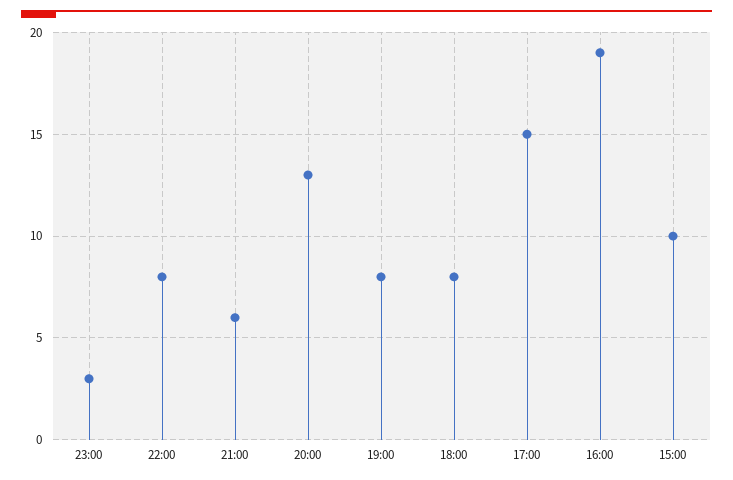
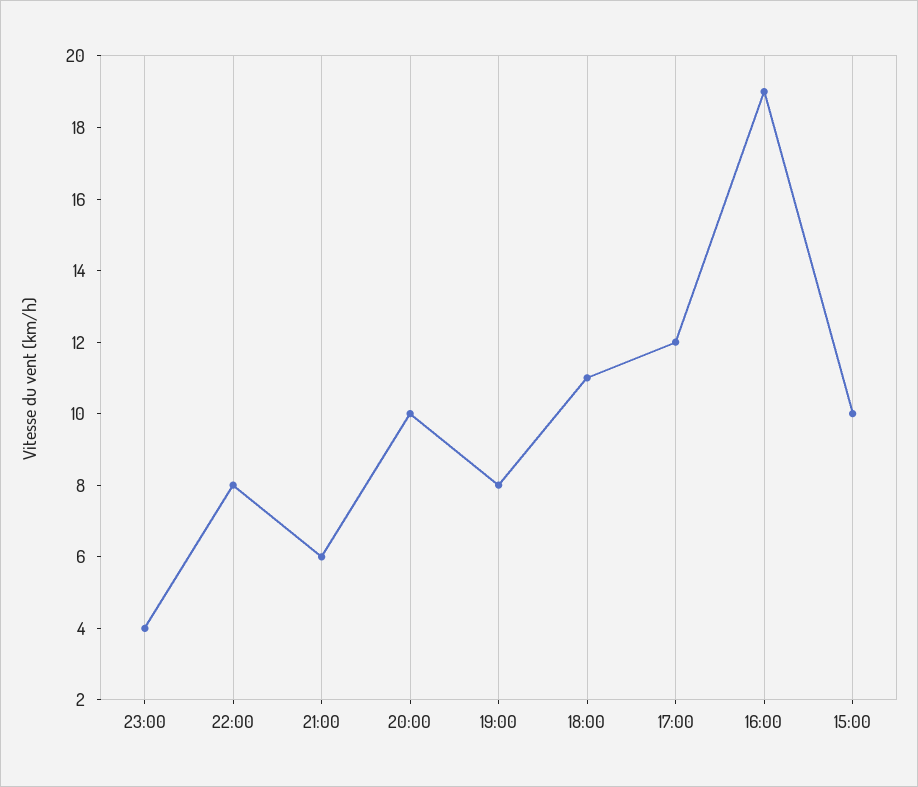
23:00: 3 -> 4
20:00: 13 -> 10
18:00: 8 -> 11
17:00: 15 -> 12

